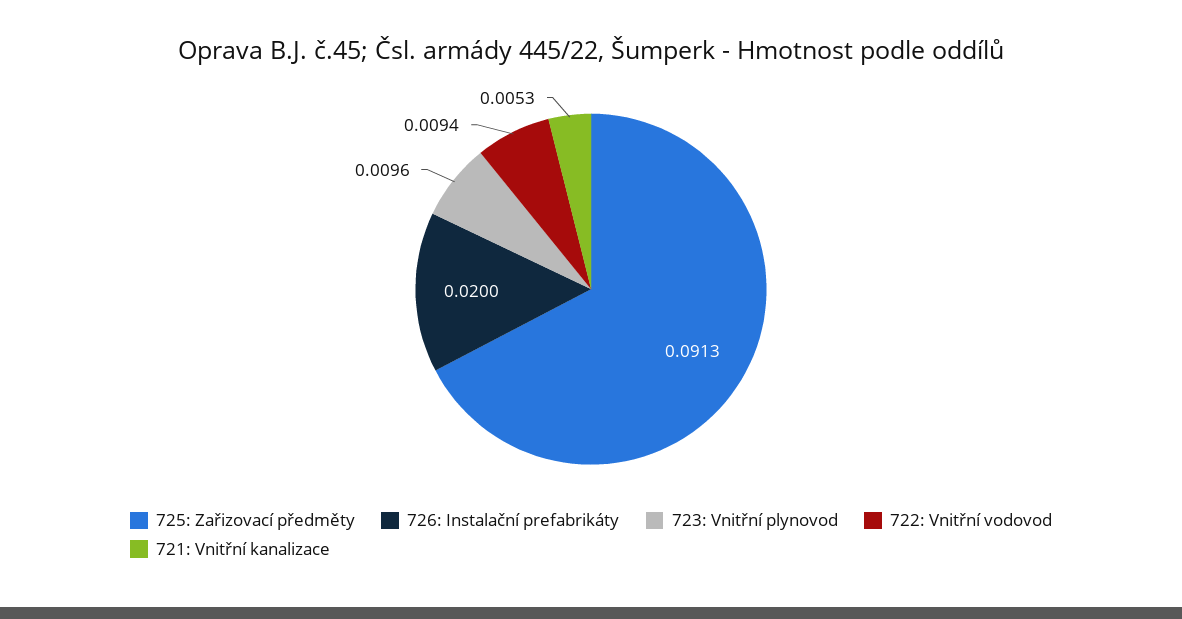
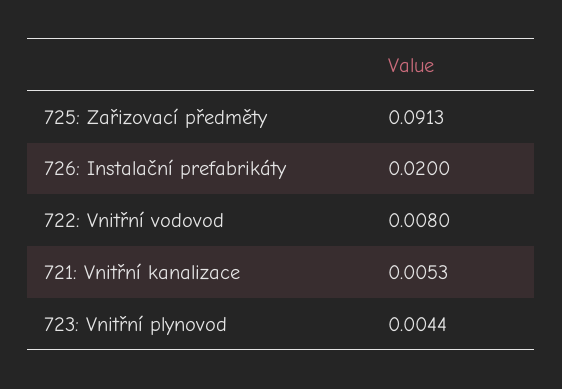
723: Vnitřní plynovod: 0.0096 -> 0.0044
722: Vnitřní vodovod: 0.0094 -> 0.008

